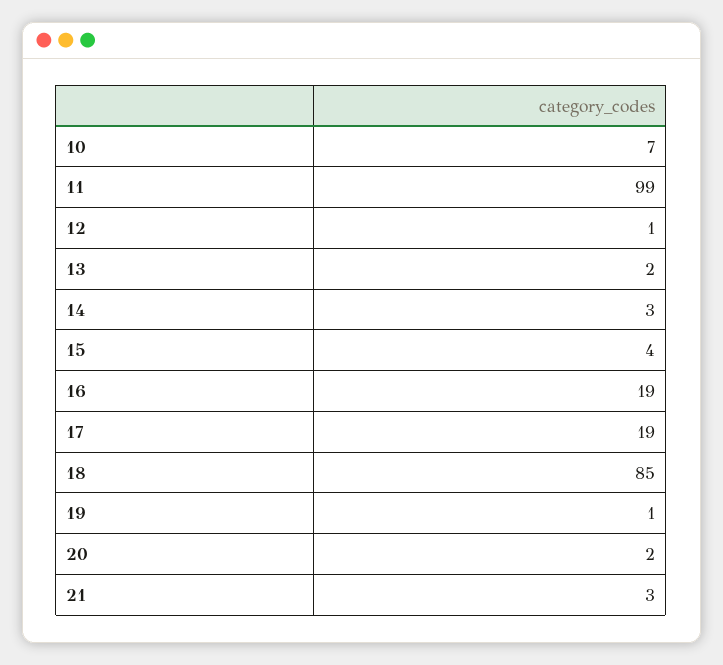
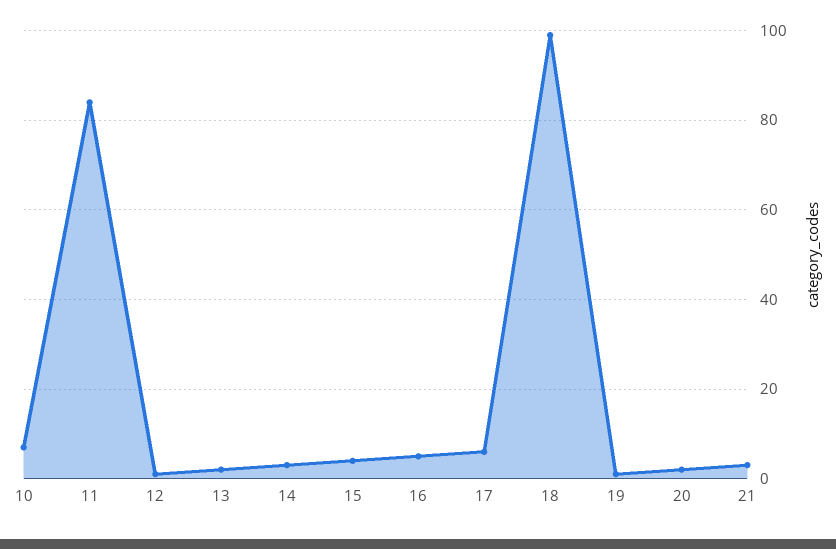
11: 99 -> 85
16: 19 -> 5
17: 19 -> 5
18: 85 -> 100

